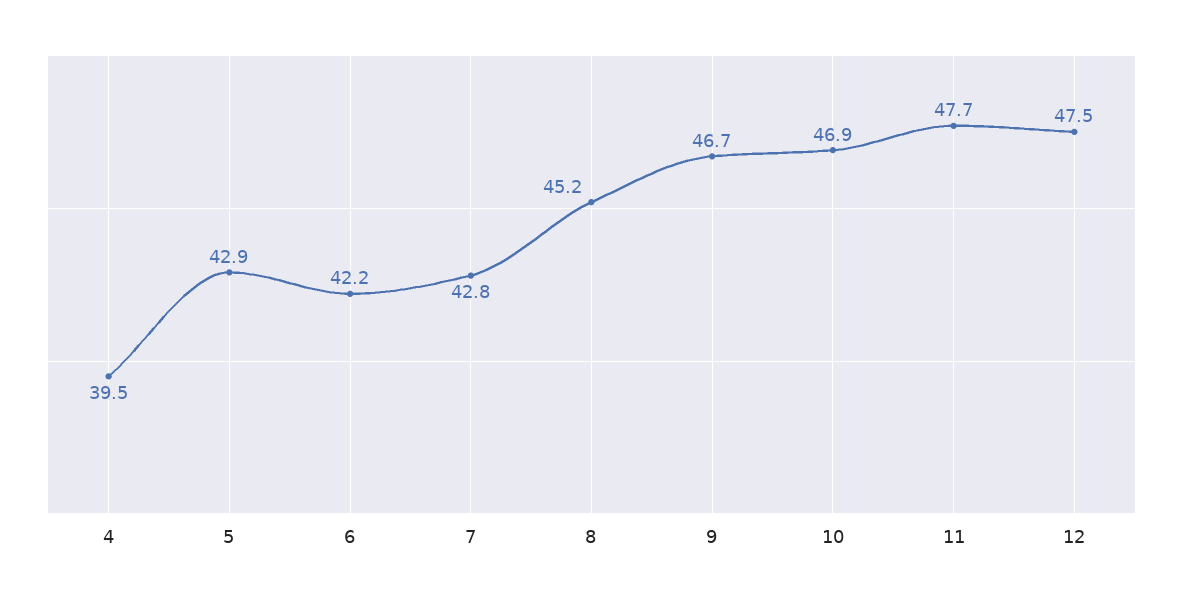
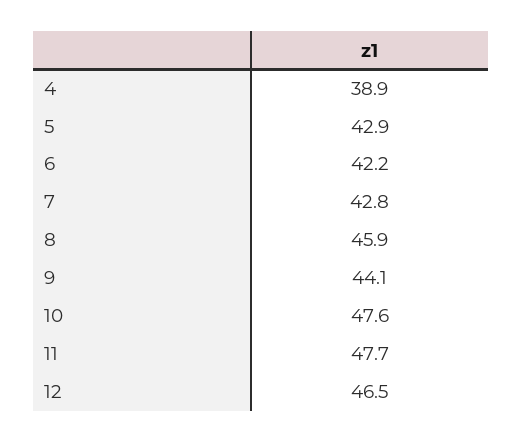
4: 39.5 -> 38.9
8: 45.2 -> 45.9
9: 46.7 -> 44.1
10: 46.9 -> 47.6
12: 47.5 -> 46.5

